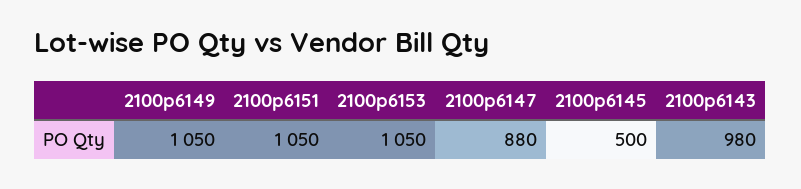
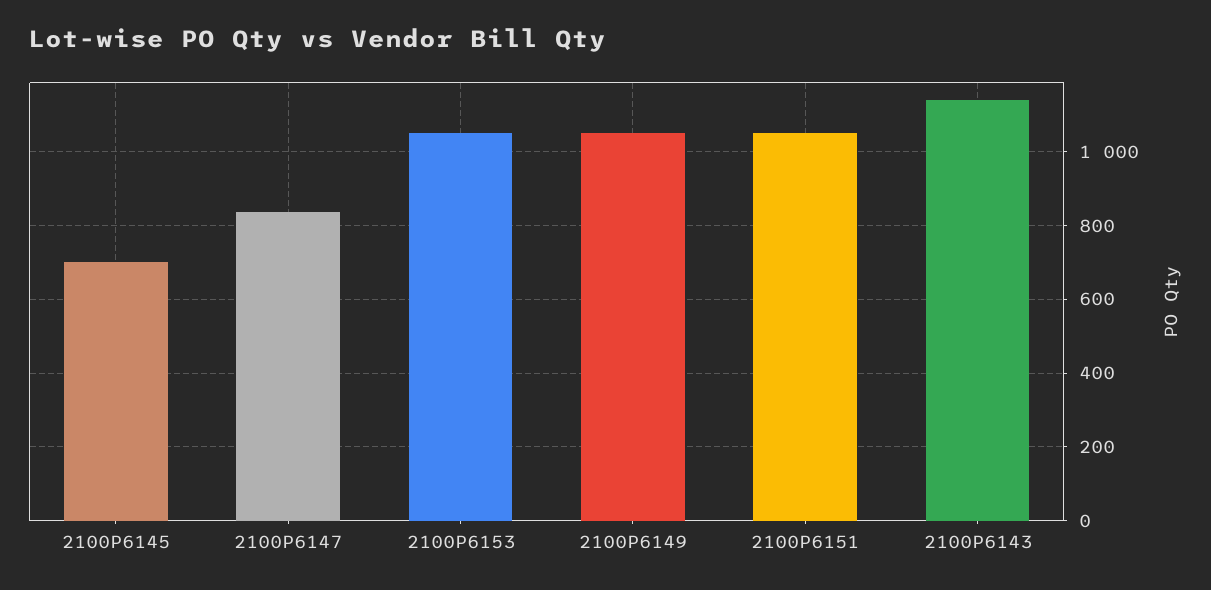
2100p6147: 880 -> 840
2100p6145: 500 -> 700
2100p6143: 980 -> 1140

